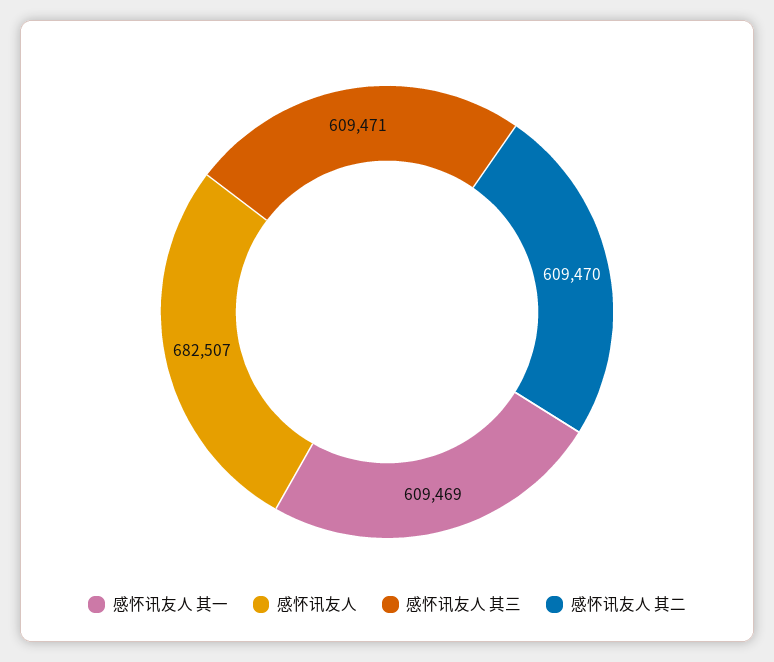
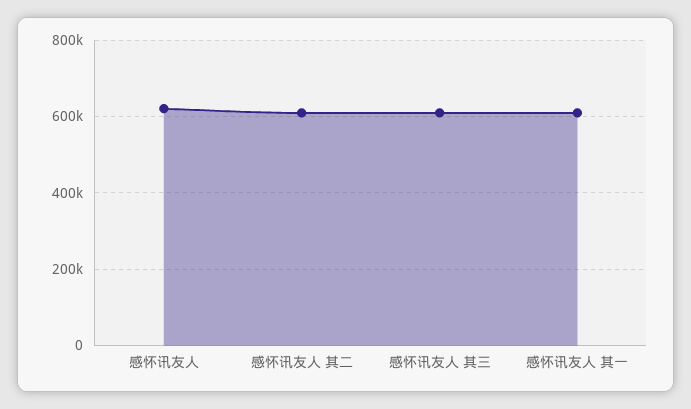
感怀讯友人: 682507 -> 620000

